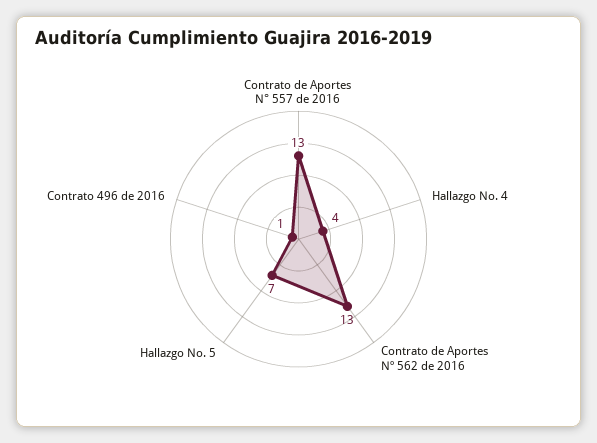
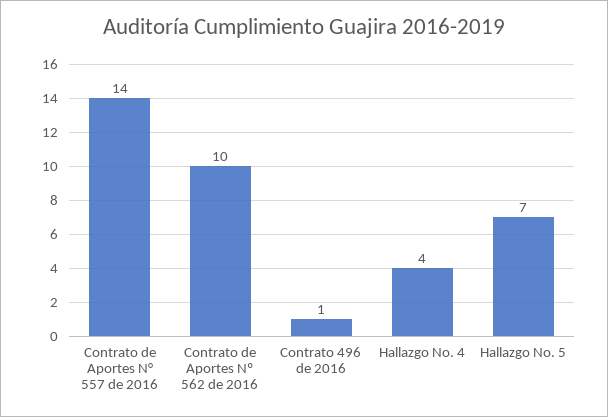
Contrato de Aportes N° 557 de 2016: 13 -> 14
Contrato de Aportes Nº 562 de 2016: 13 -> 10

